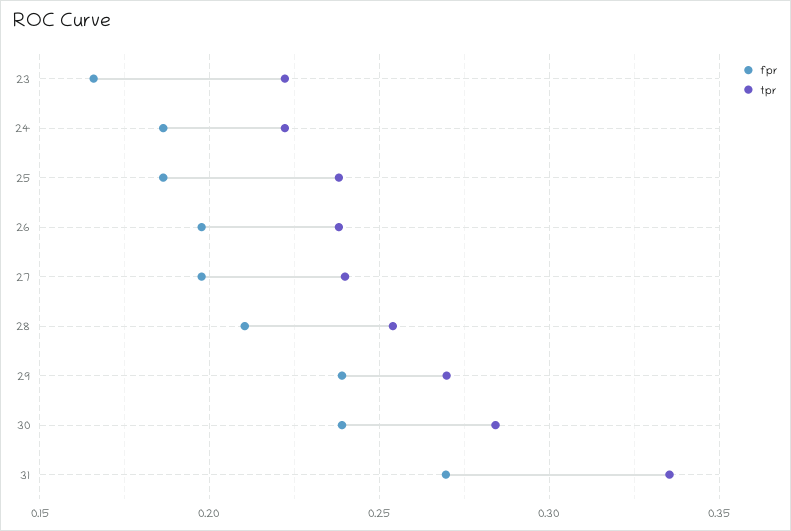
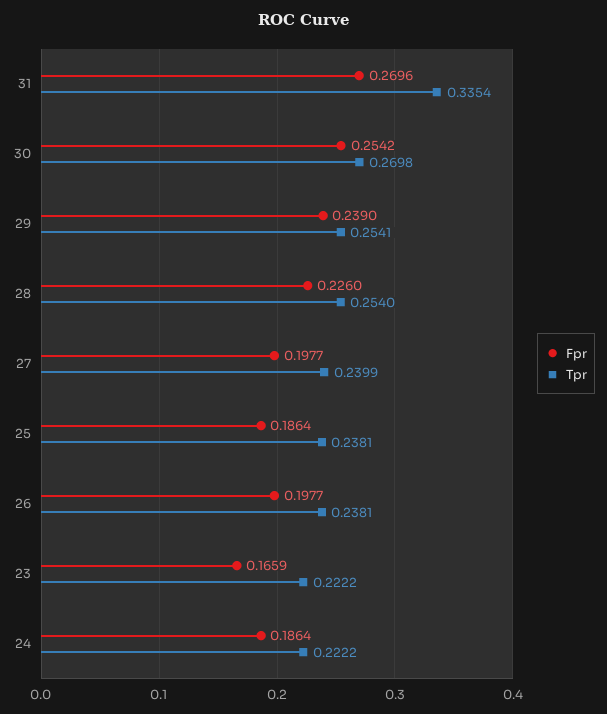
fpr, 28: 0.21 -> 0.226
tpr, 29: 0.27 -> 0.2541
fpr, 30: 0.24 -> 0.2542
tpr, 30: 0.285 -> 0.2698

